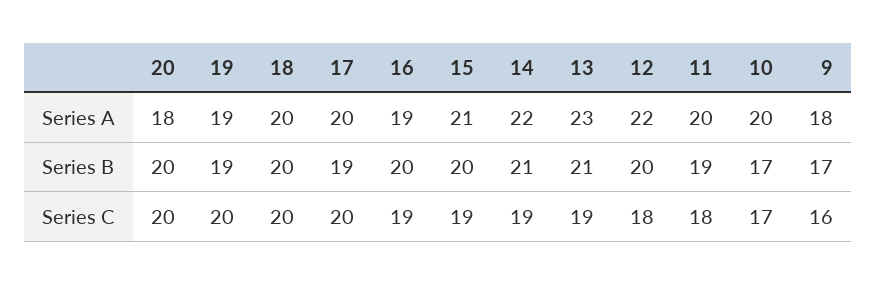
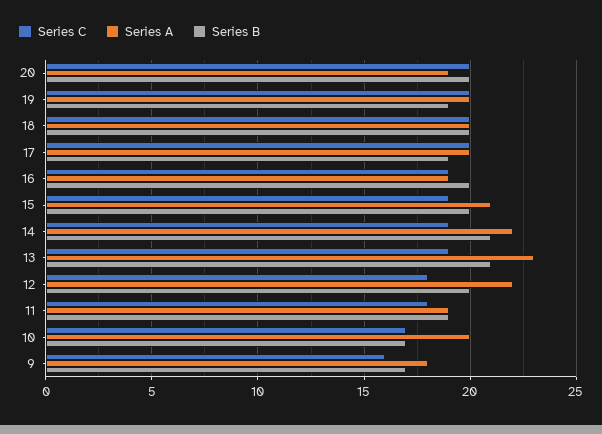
Series A, 20: 18 -> 19
Series A, 19: 19 -> 20
Series A, 11: 20 -> 19

